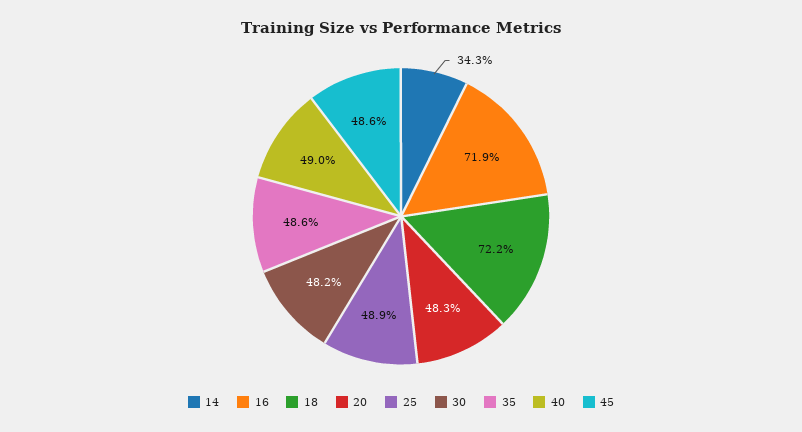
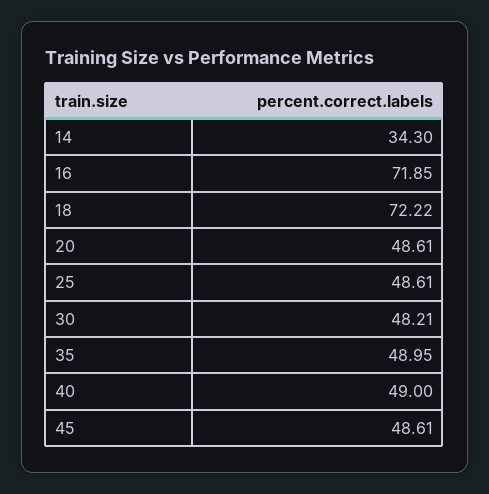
20: 48.3 -> 48.61
25: 48.9 -> 48.61
35: 48.6 -> 48.95

